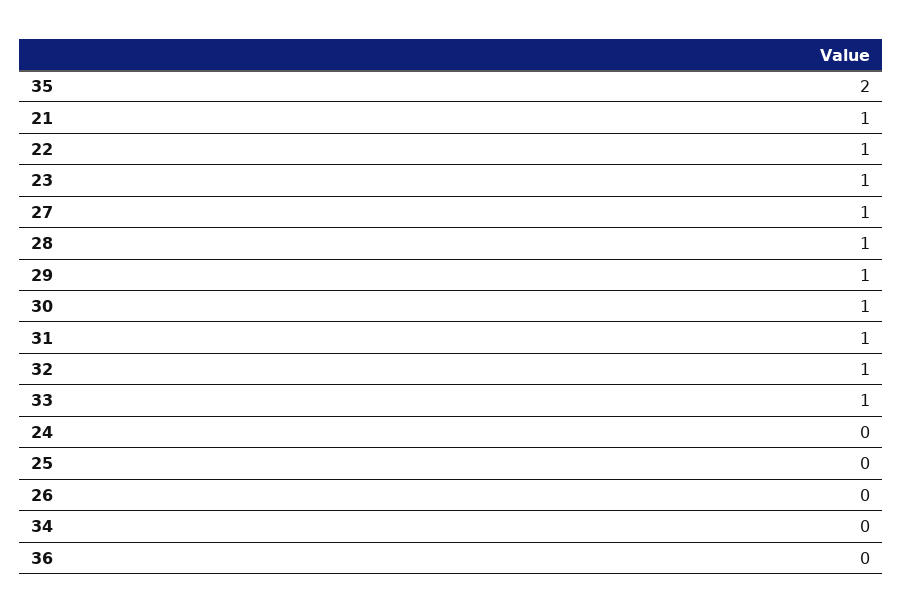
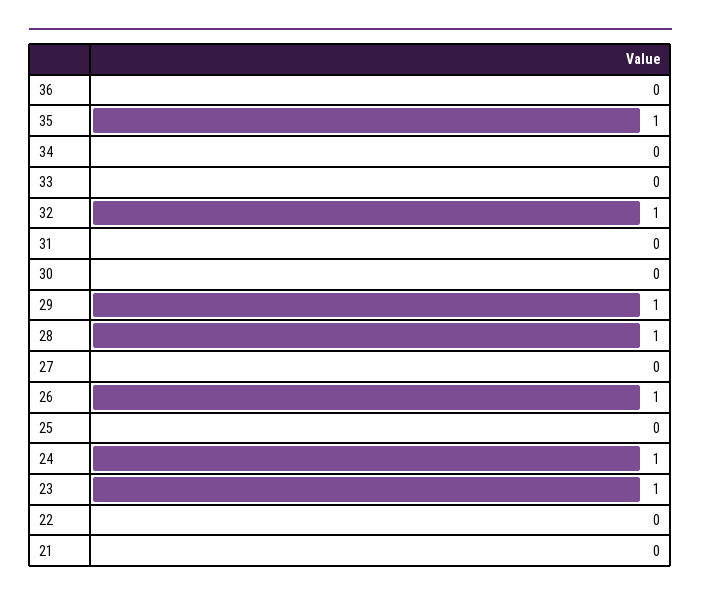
35: 2 -> 1
21: 1 -> 0
22: 1 -> 0
27: 1 -> 0
30: 1 -> 0
31: 1 -> 0
33: 1 -> 0
24: 0 -> 1
26: 0 -> 1

